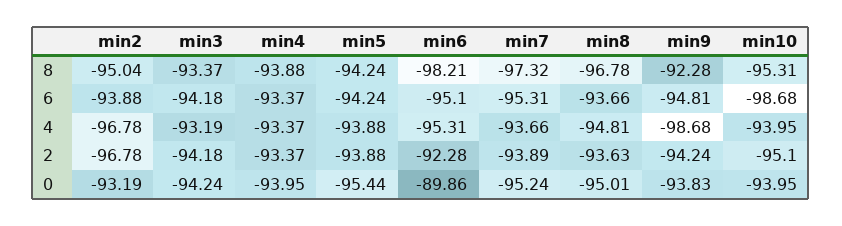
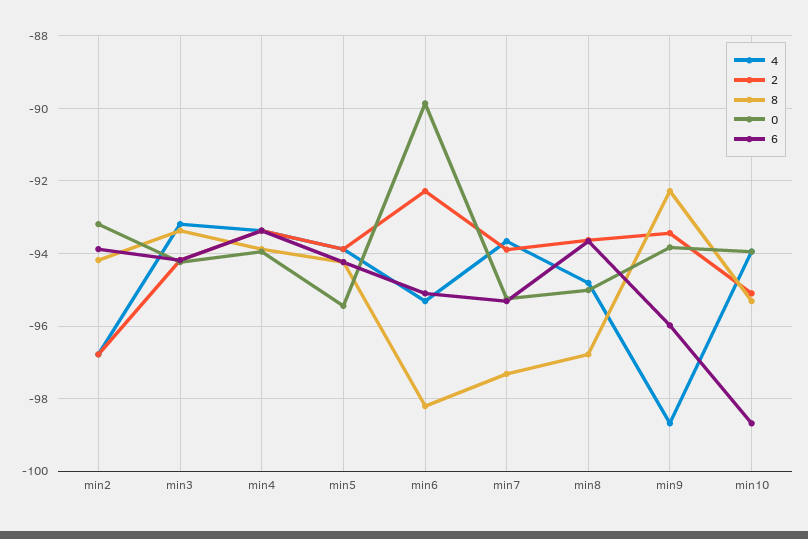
8, min2: -95.04 -> -94.2
6, min9: -94.81 -> -96
2, min9: -94.24 -> -93.4

